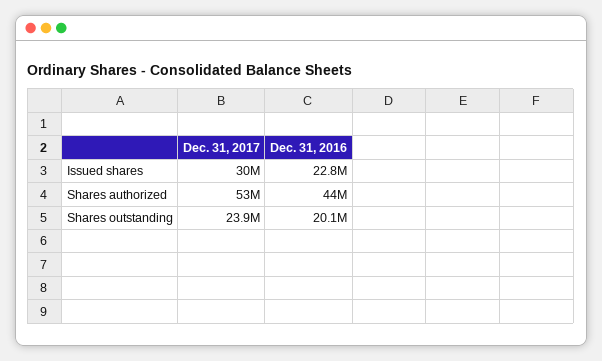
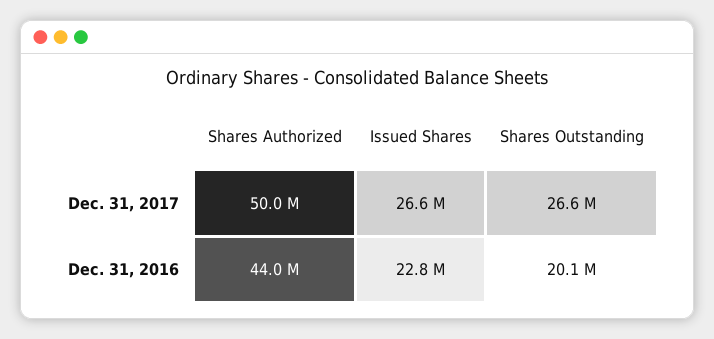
Dec. 31, 2017, Issued shares: 30000000 -> 26600000
Dec. 31, 2017, Shares authorized: 53000000 -> 50000000
Dec. 31, 2017, Shares outstanding: 23900000 -> 26600000

